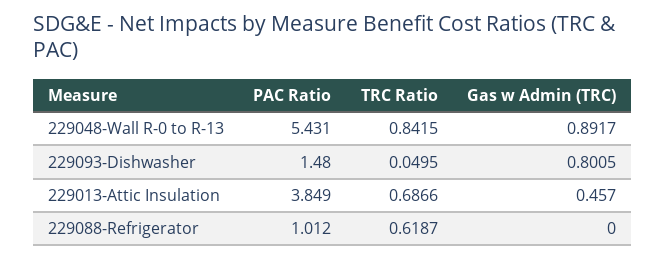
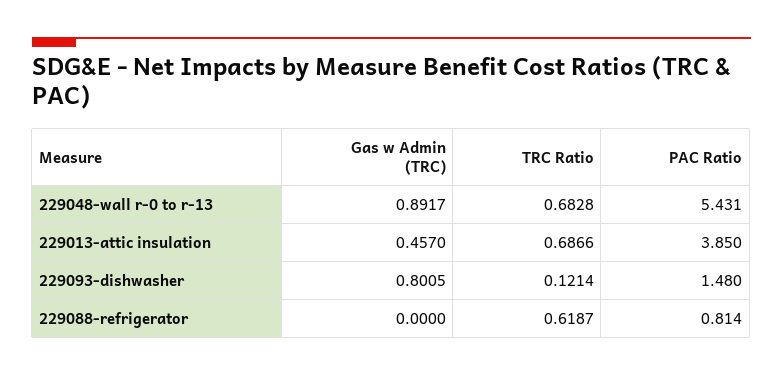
TRC Ratio, 229048-Wall R-0 to R-13: 0.8415 -> 0.6828
TRC Ratio, 229093-Dishwasher: 0.0495 -> 0.1214
PAC Ratio, 229013-Attic Insulation: 3.849 -> 3.85
PAC Ratio, 229088-Refrigerator: 1.012 -> 0.814

